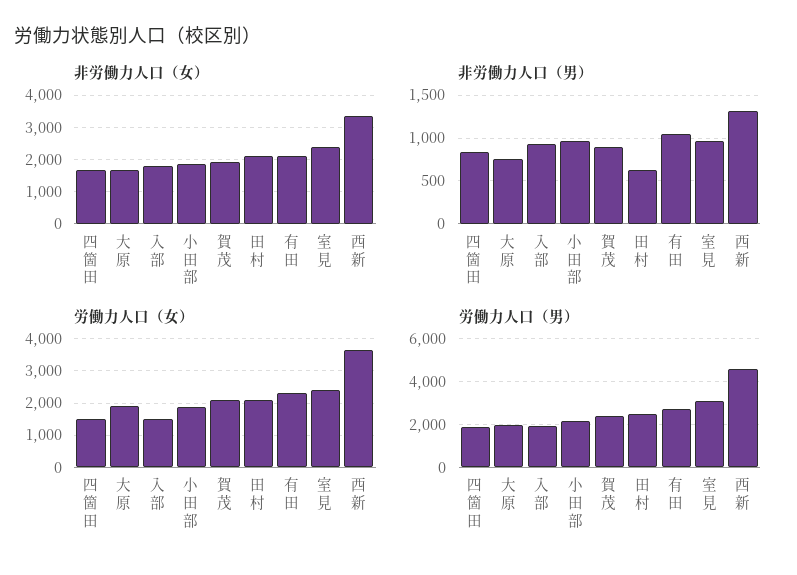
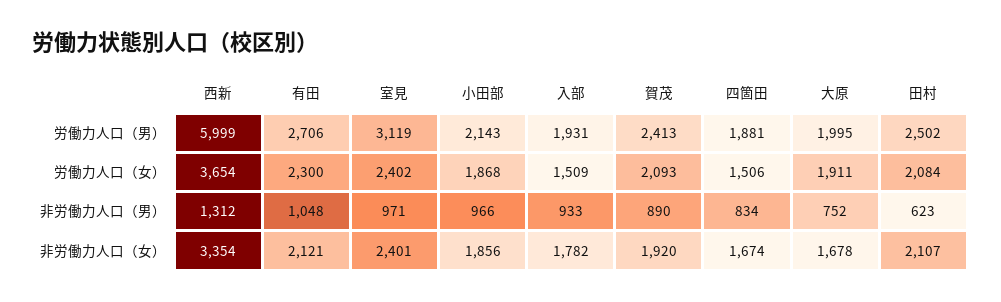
労働力人口（男）, 西新: 4500 -> 5999

